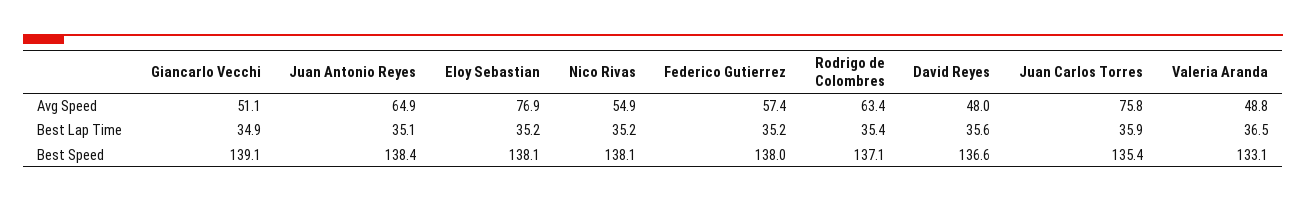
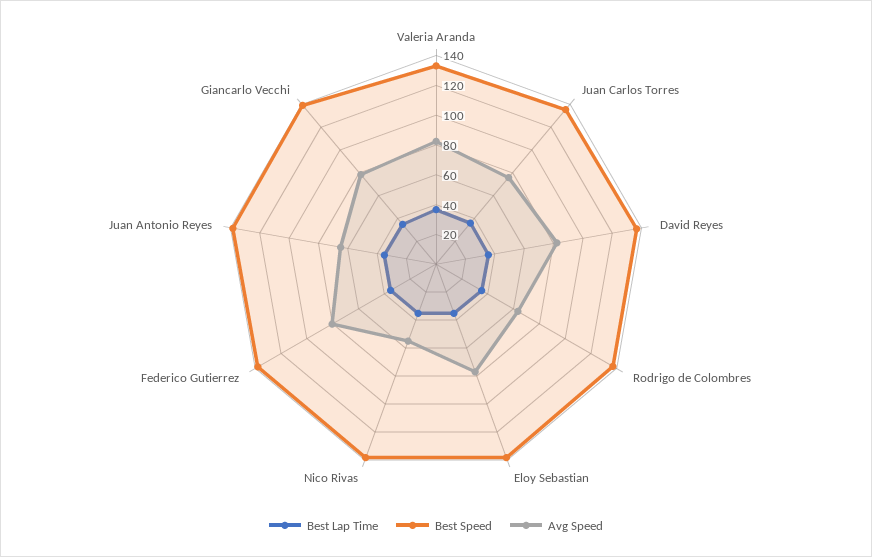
Avg Speed, Giancarlo Vecchi: 51.1 -> 80
Avg Speed, Federico Gutierrez: 57.4 -> 80
Avg Speed, David Reyes: 48 -> 80
Avg Speed, Valeria Aranda: 48.8 -> 80

